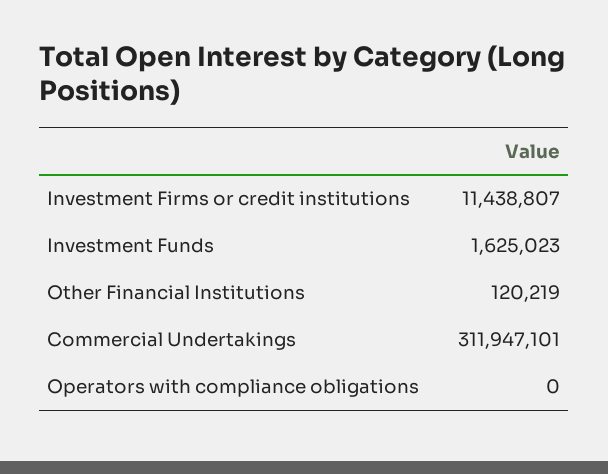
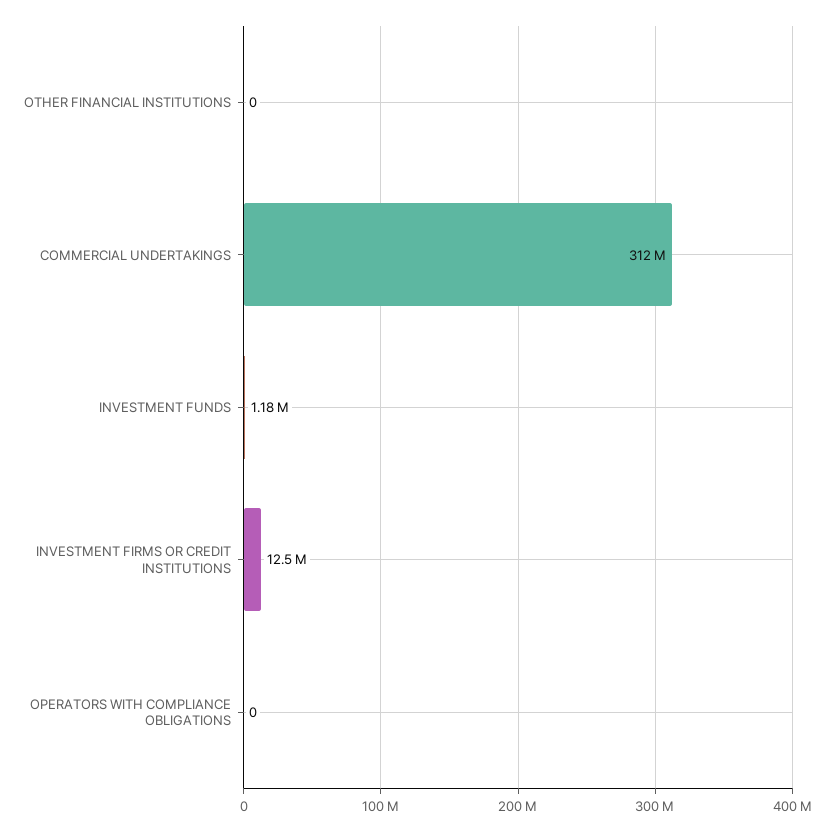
Investment Firms or credit institutions: 11438807 -> 12500000
Investment Funds: 1625023 -> 1180000
Other Financial Institutions: 120219 -> 0

